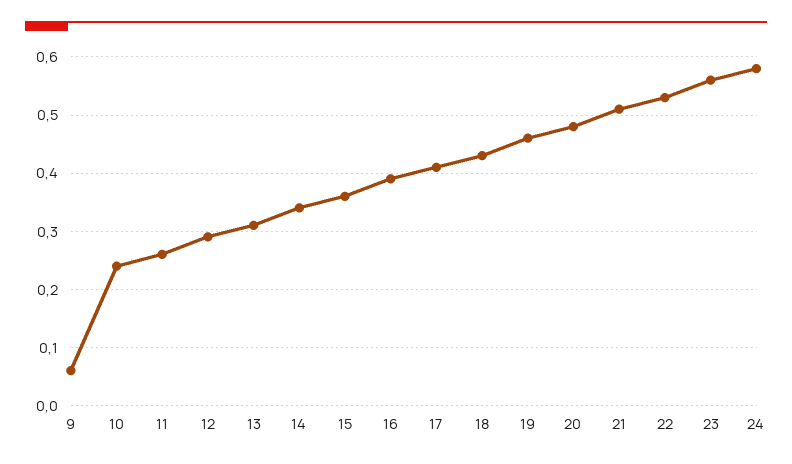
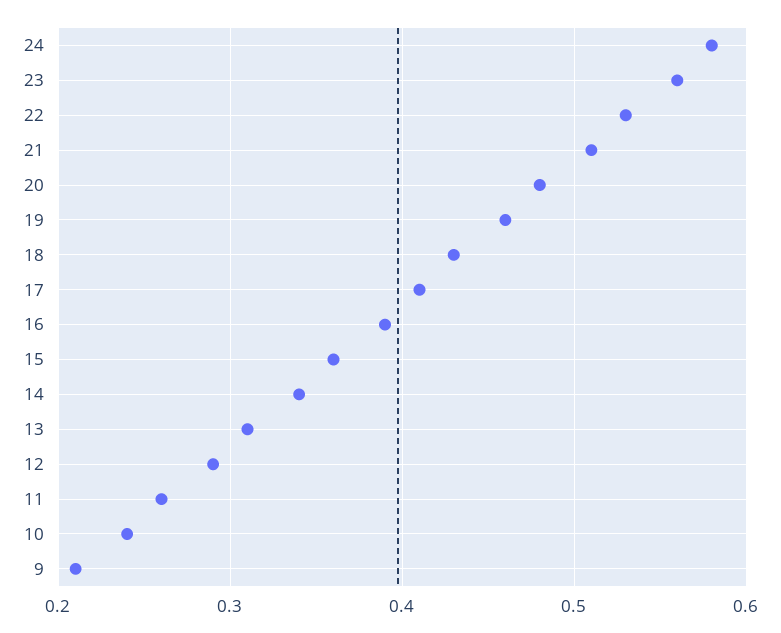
9: 0.05 -> 0.21

